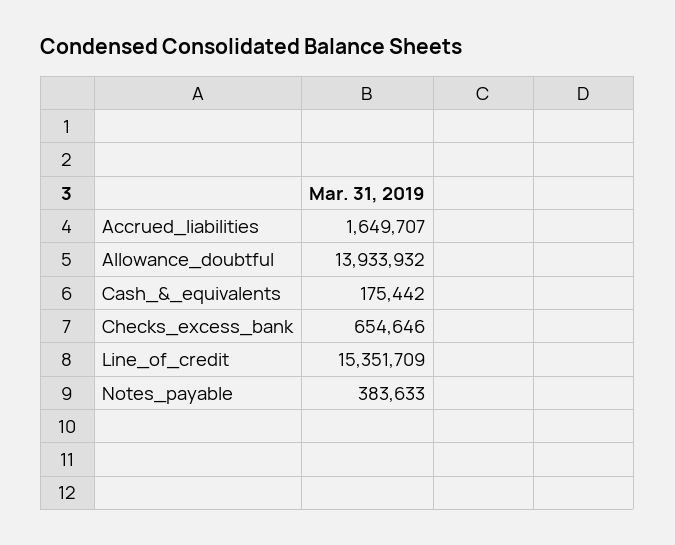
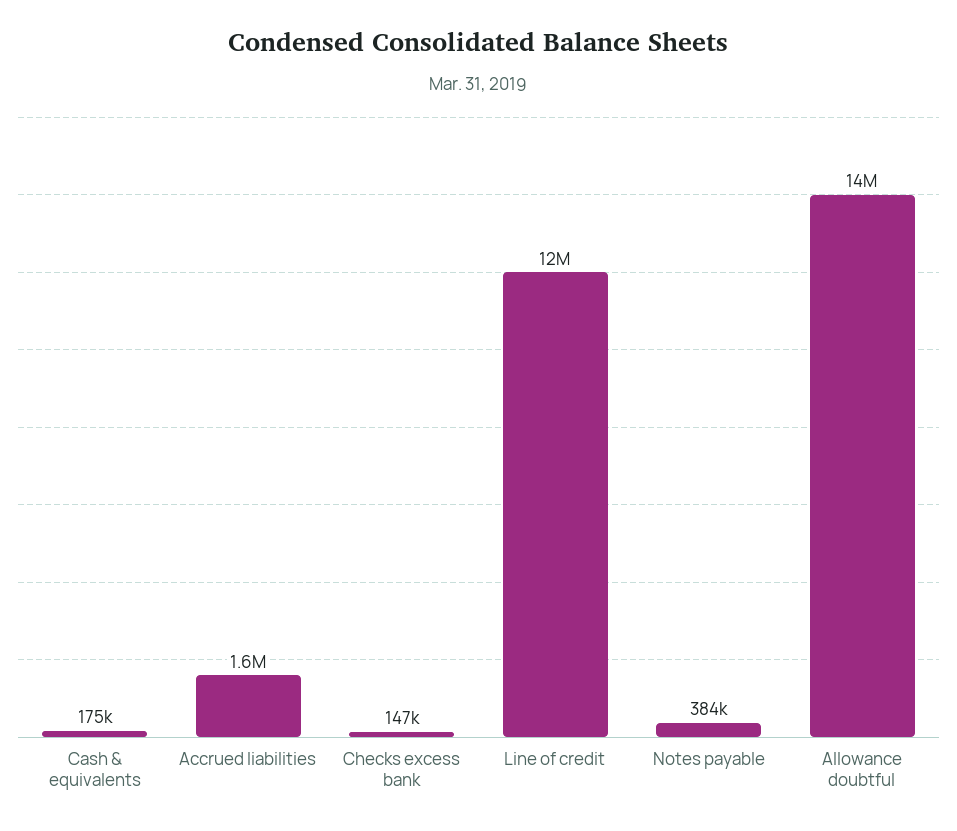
Checks_excess_bank: 654646 -> 147000
Line_of_credit: 15351709 -> 12000000

